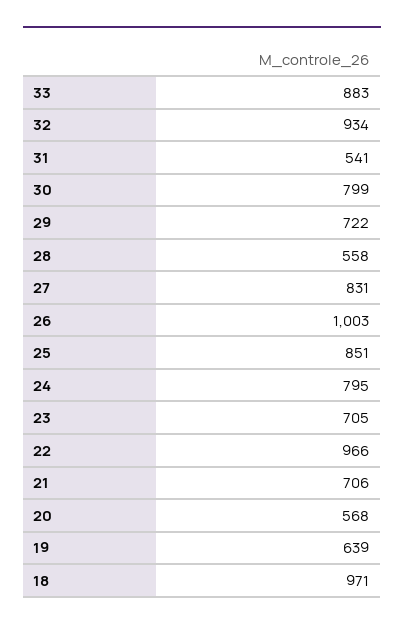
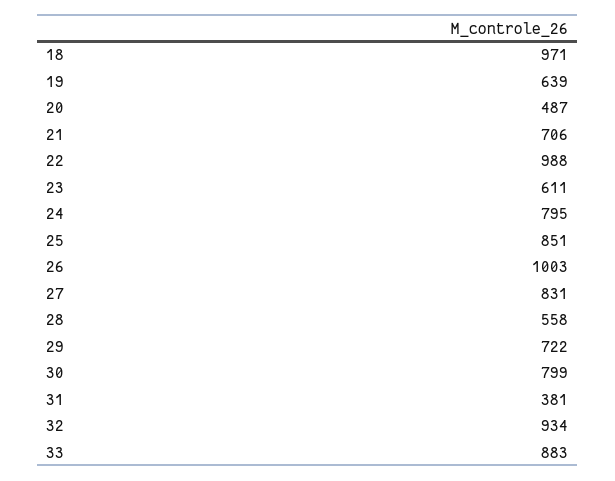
31: 541 -> 381
23: 705 -> 611
22: 966 -> 988
20: 568 -> 487

